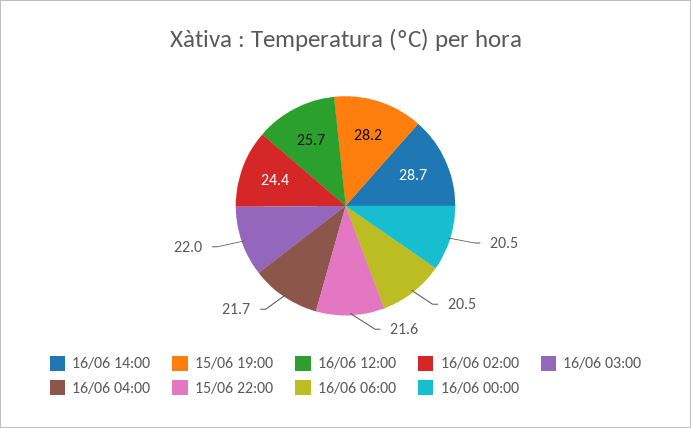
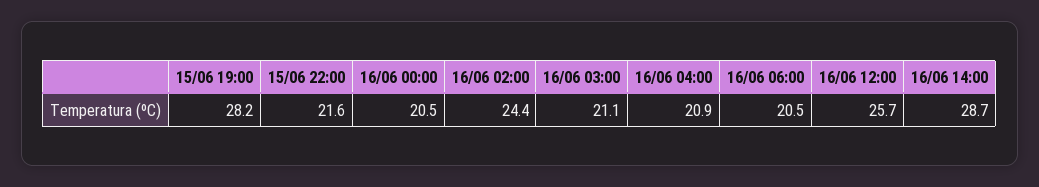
16/06 03:00: 22 -> 21.1
16/06 04:00: 21.7 -> 20.9

